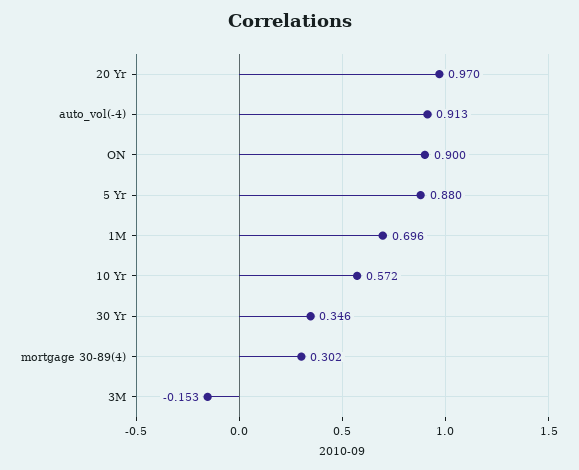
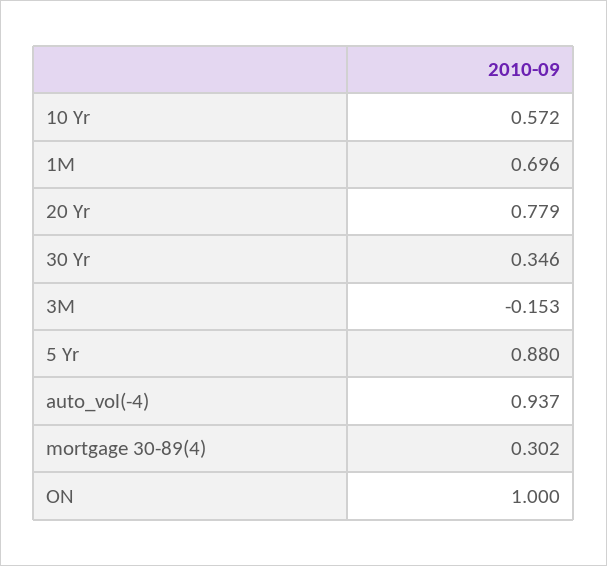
20 Yr: 0.97 -> 0.779
auto_vol(-4): 0.913 -> 0.937
ON: 0.9 -> 1

